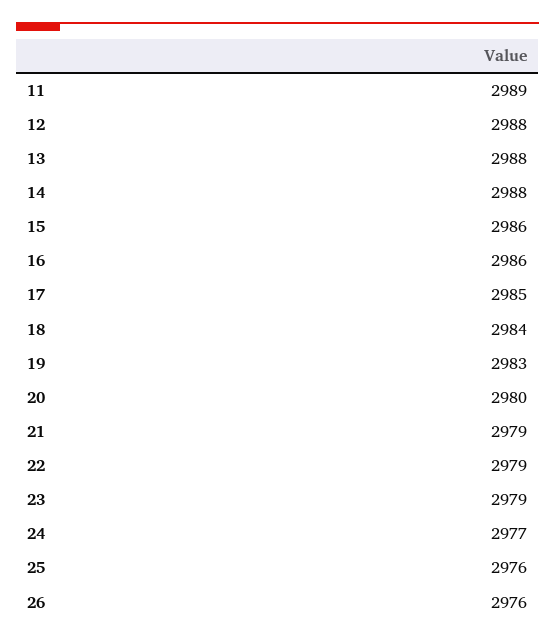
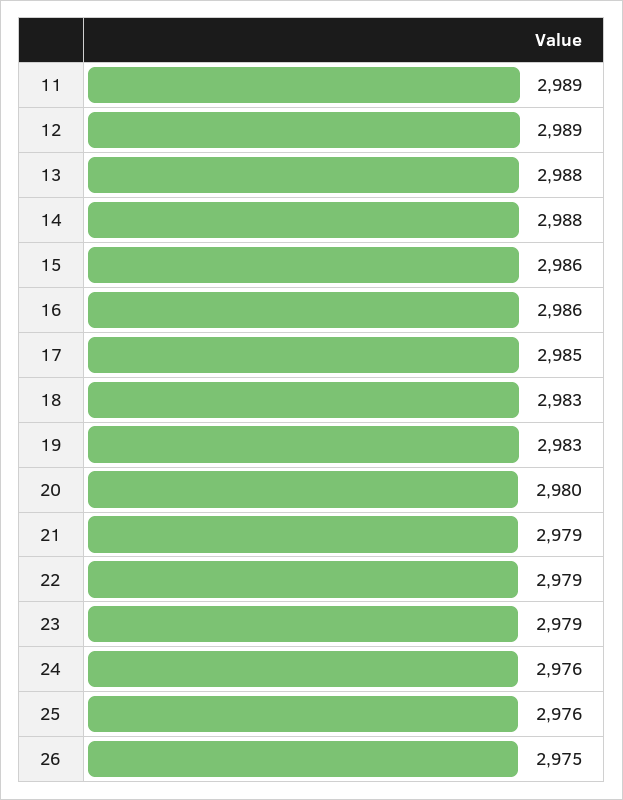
12: 2988 -> 2989
18: 2984 -> 2983
24: 2977 -> 2976
26: 2976 -> 2975

